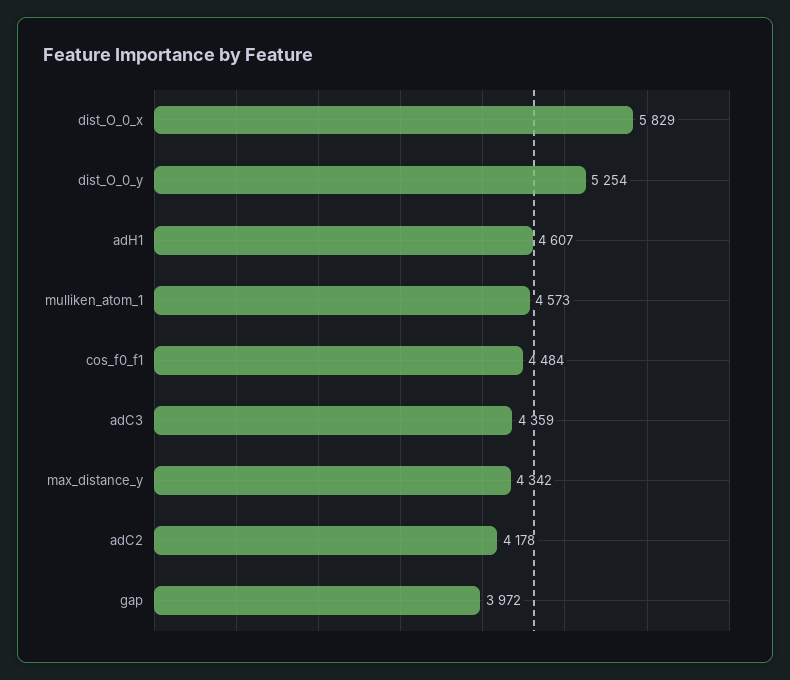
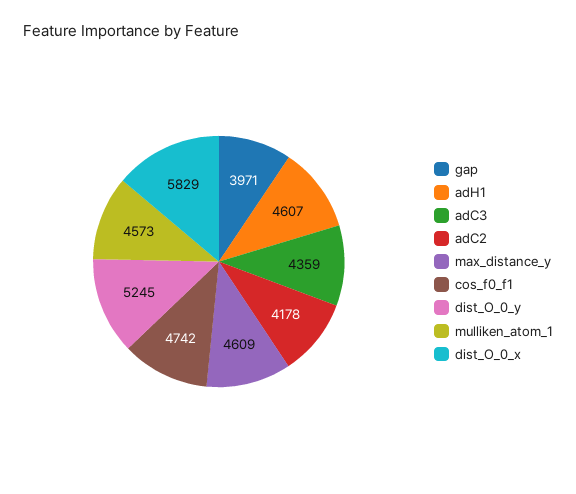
dist_O_0_y: 5254 -> 5245
cos_f0_f1: 4484 -> 4742
max_distance_y: 4342 -> 4609
gap: 3972 -> 3971

